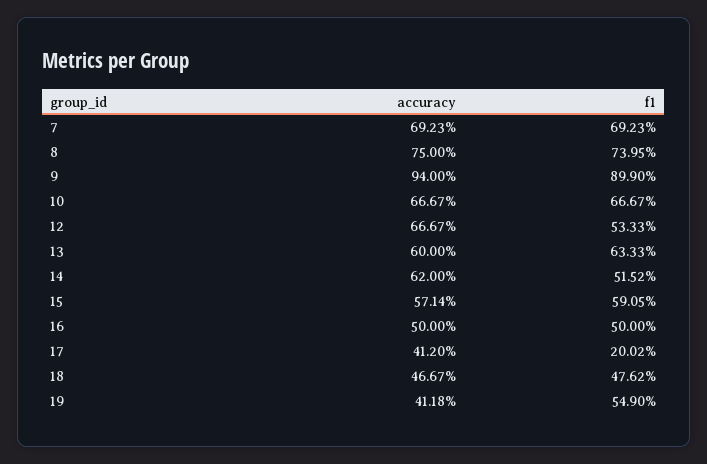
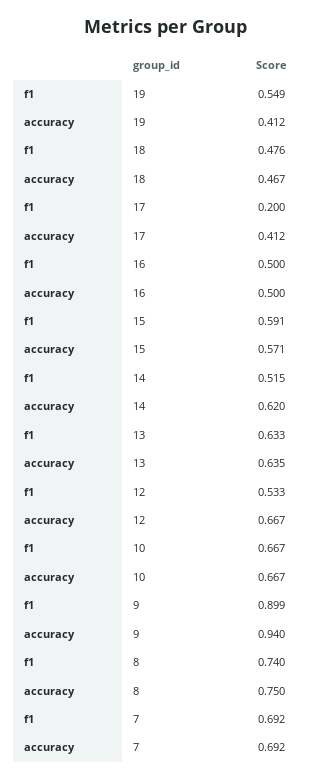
accuracy, 13: 0.6 -> 0.635

